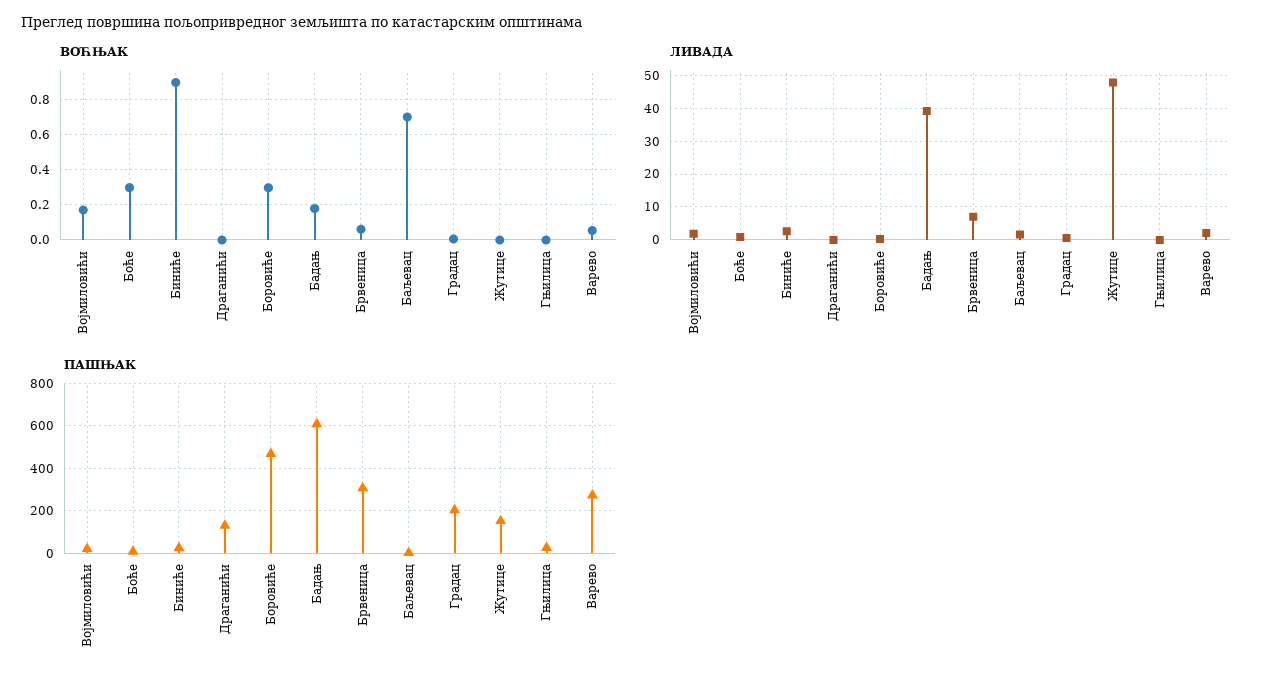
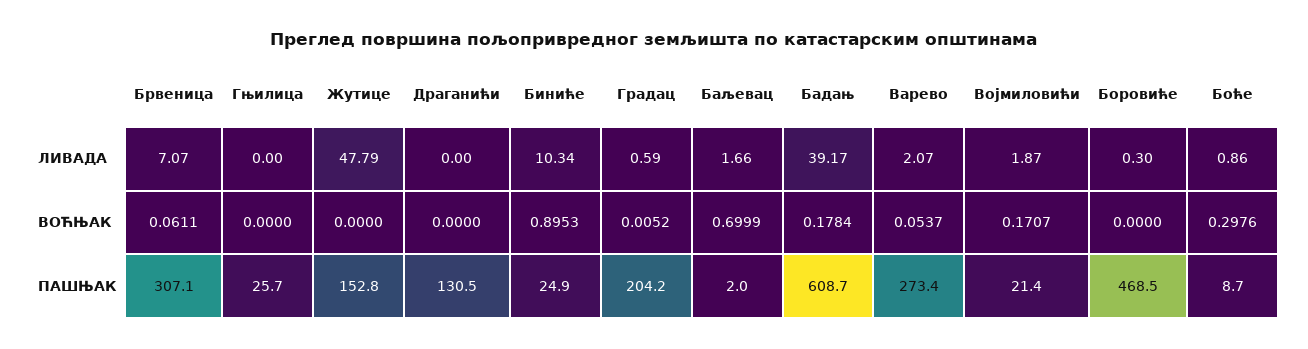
ВОЋЊАК, Боровиће: 0.3 -> 0
ЛИВАДА, Биниће: 2 -> 10.34

